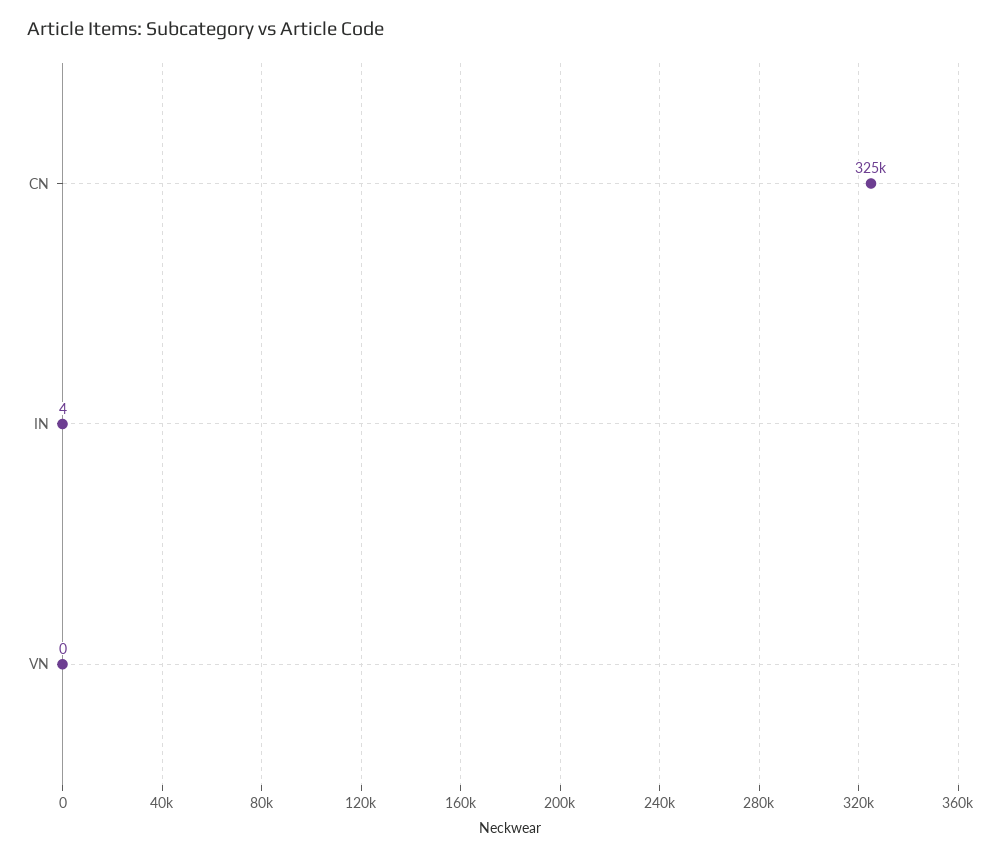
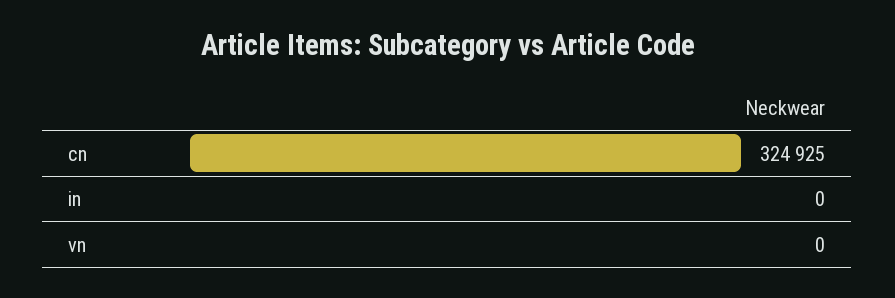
IN: 4 -> 0

